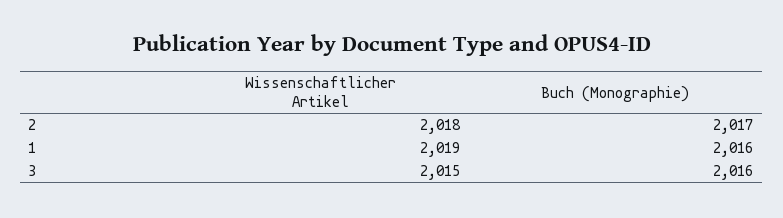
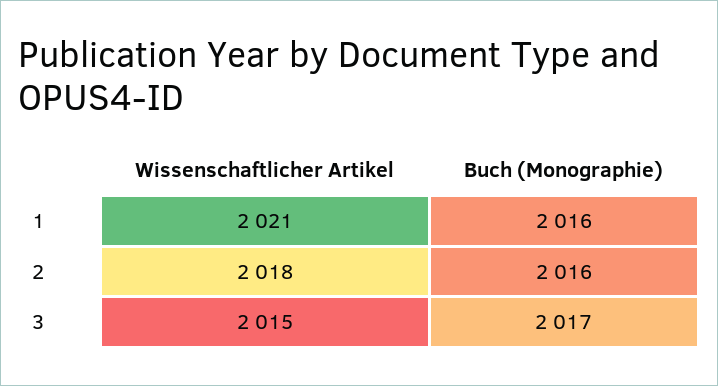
Buch (Monographie), 2: 2017 -> 2016
Wissenschaftlicher Artikel, 1: 2019 -> 2021
Buch (Monographie), 3: 2016 -> 2017

